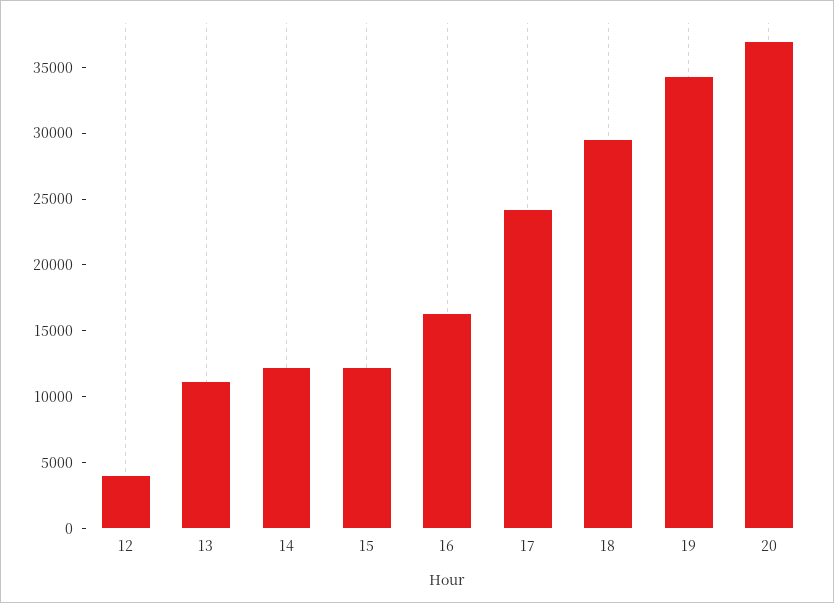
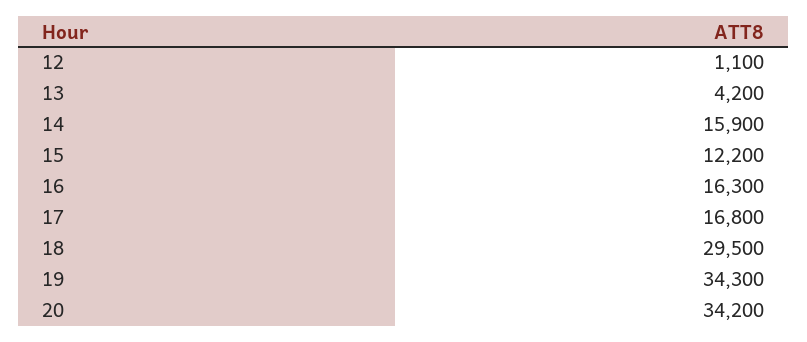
12: 4000 -> 1100
13: 11000 -> 4200
14: 12000 -> 15900
17: 24000 -> 16800
20: 37000 -> 34200

